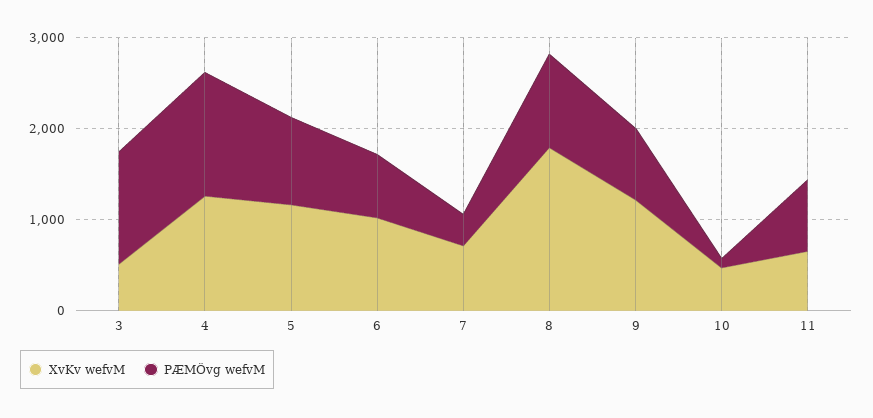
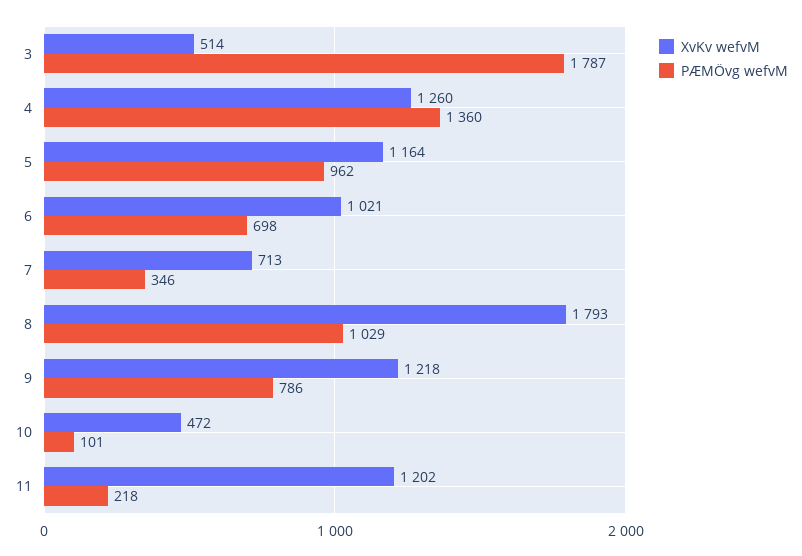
PÆMÖvg wefvM, 3: 1200 -> 1787
XvKv wefvM, 11: 600 -> 1202
PÆMÖvg wefvM, 11: 800 -> 218

